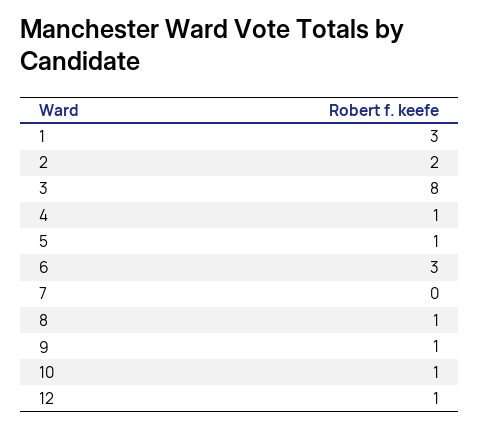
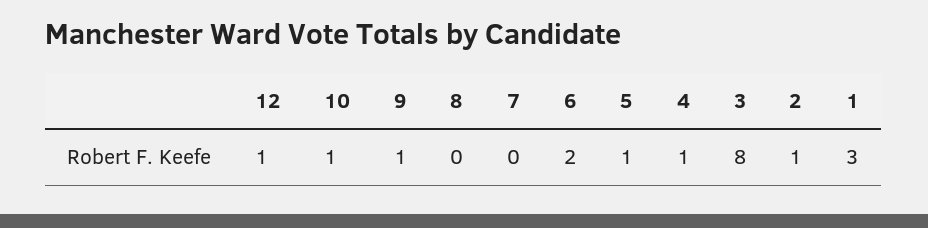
2: 2 -> 1
6: 3 -> 2
8: 1 -> 0

